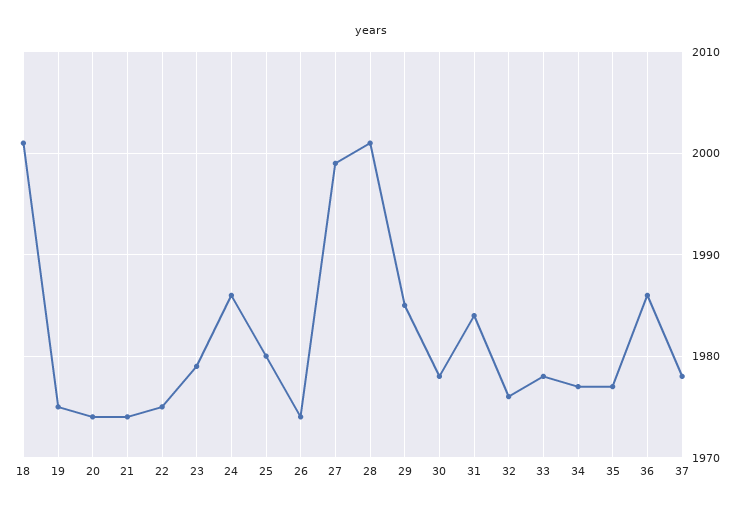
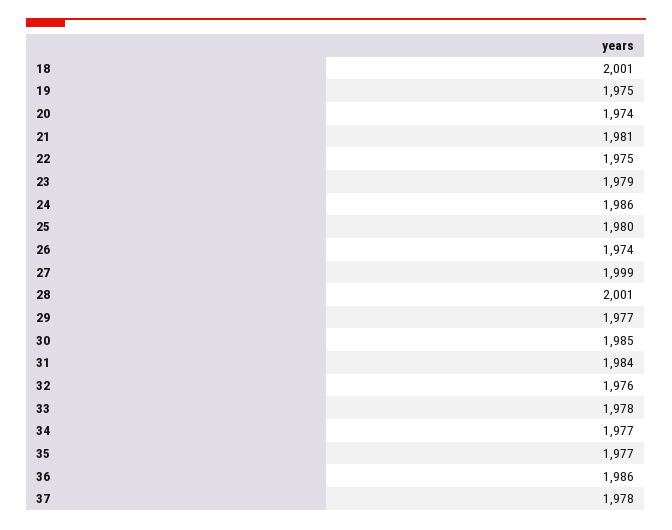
21: 1974 -> 1981
29: 1985 -> 1977
30: 1978 -> 1985

